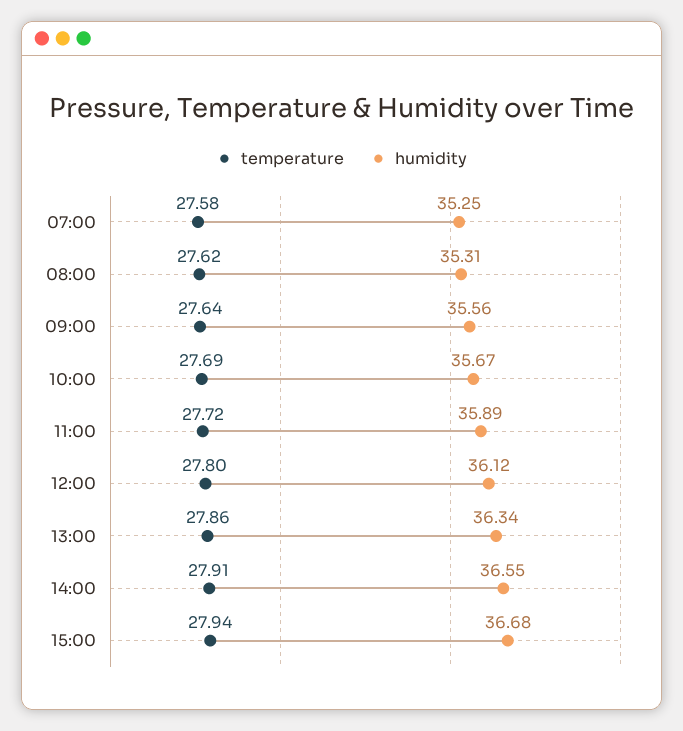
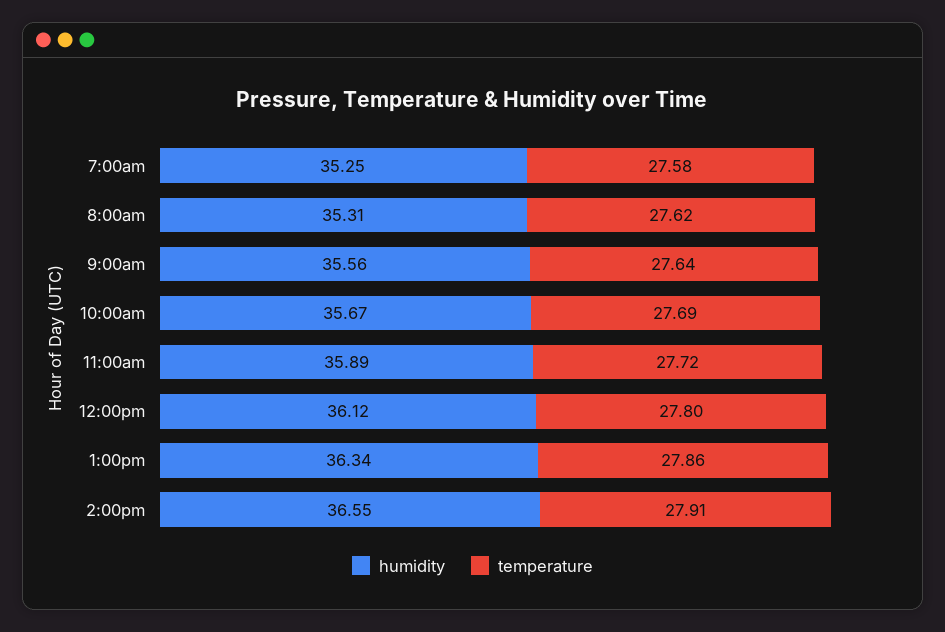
temperature, 15:00: 27.94 -> none
humidity, 15:00: 36.68 -> none

